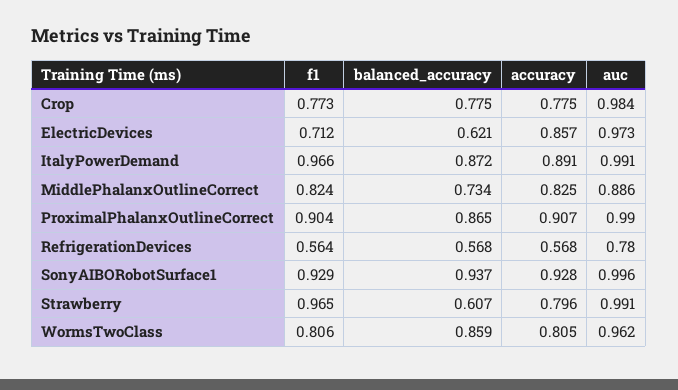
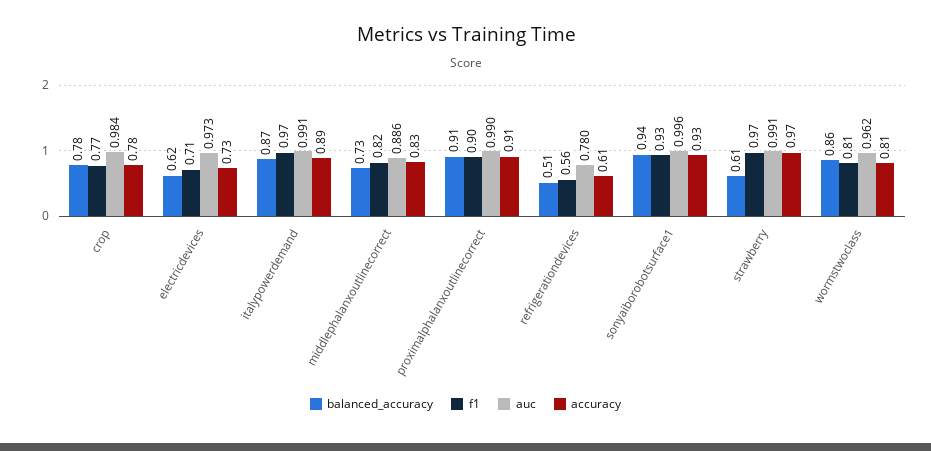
accuracy, ElectricDevices: 0.857 -> 0.73
balanced_accuracy, ProximalPhalanxOutlineCorrect: 0.865 -> 0.91
balanced_accuracy, RefrigerationDevices: 0.568 -> 0.51
accuracy, RefrigerationDevices: 0.568 -> 0.61
accuracy, Strawberry: 0.796 -> 0.97

